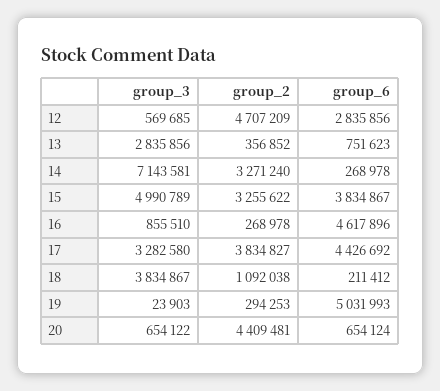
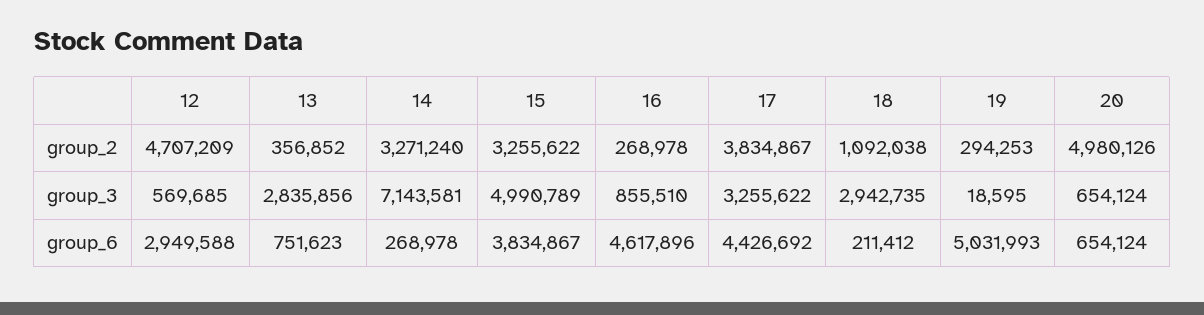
group_6, 12: 2835856 -> 2949588
group_3, 17: 3282580 -> 3255622
group_2, 17: 3834827 -> 3834867
group_3, 18: 3834867 -> 2942735
group_3, 19: 23903 -> 18595
group_3, 20: 654122 -> 654124
group_2, 20: 4409481 -> 4980126

